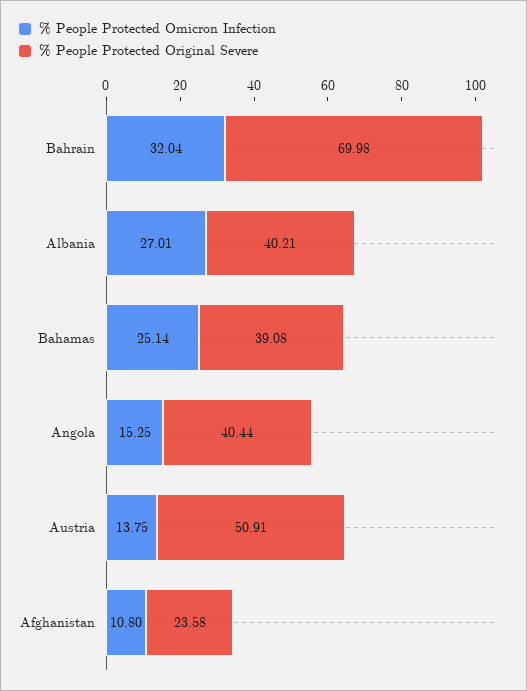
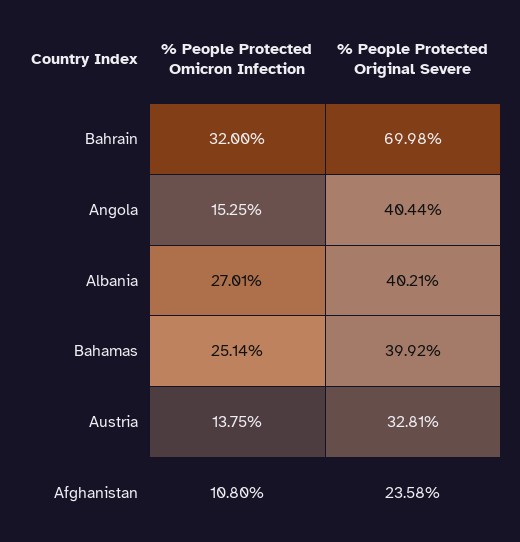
% People Protected Omicron Infection, Bahrain: 32.04 -> 32
% People Protected Original Severe, Bahamas: 39.08 -> 39.92
% People Protected Original Severe, Austria: 50.91 -> 32.81

